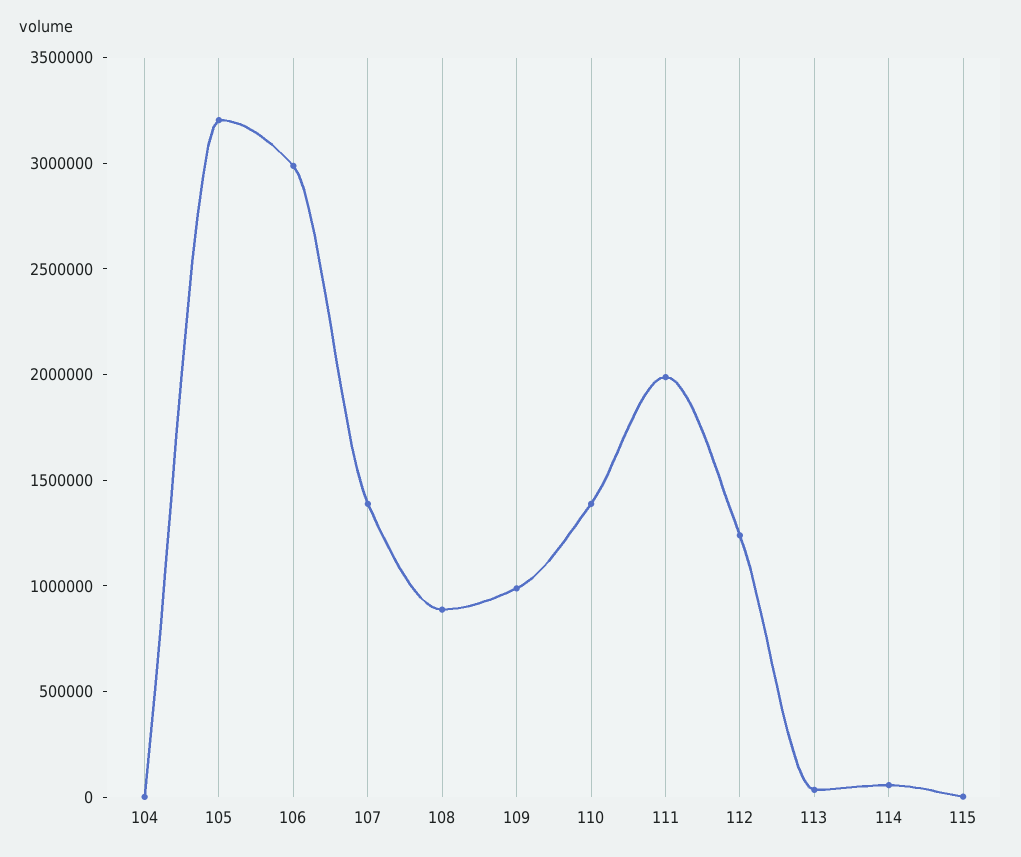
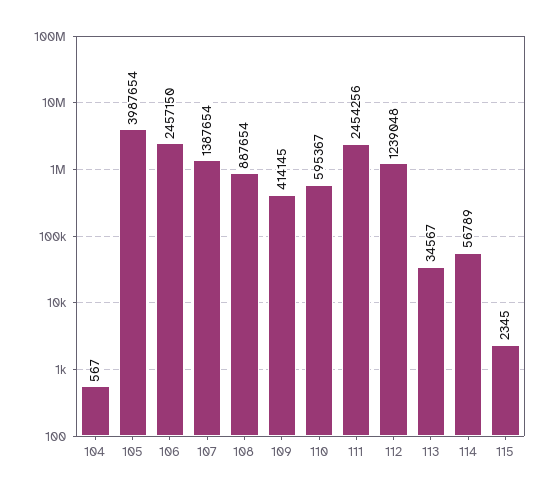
105: 3200000 -> 3987654
106: 3000000 -> 2457150
109: 1000000 -> 414145
110: 1400000 -> 595367
111: 2000000 -> 2454256

